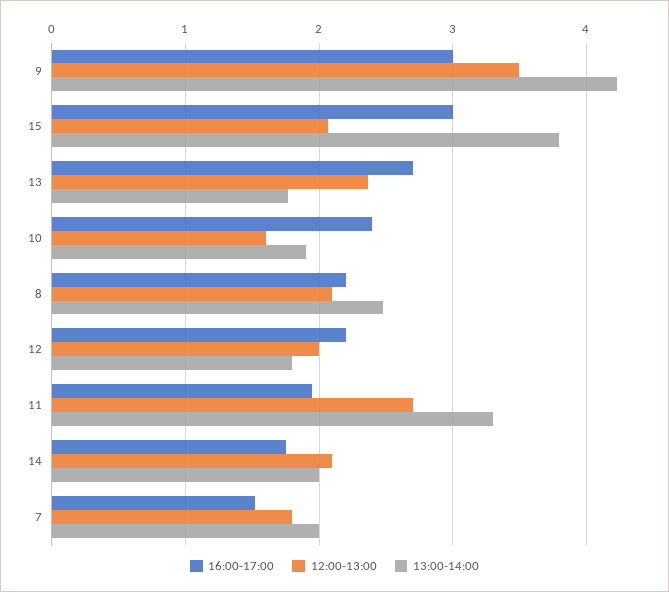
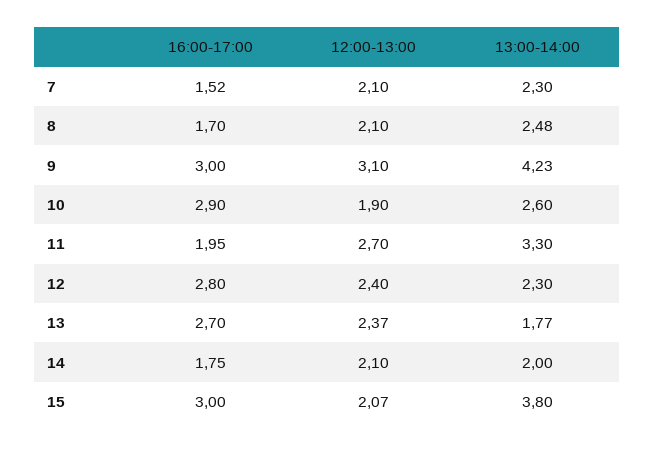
12:00-13:00, 9: 3.5 -> 3.1
16:00-17:00, 10: 2.4 -> 2.9
12:00-13:00, 10: 1.6 -> 1.9
13:00-14:00, 10: 1.9 -> 2.6
16:00-17:00, 8: 2.2 -> 1.7
16:00-17:00, 12: 2.2 -> 2.8
12:00-13:00, 12: 2 -> 2.4
13:00-14:00, 12: 1.8 -> 2.3
12:00-13:00, 7: 1.8 -> 2.1
13:00-14:00, 7: 2 -> 2.3

